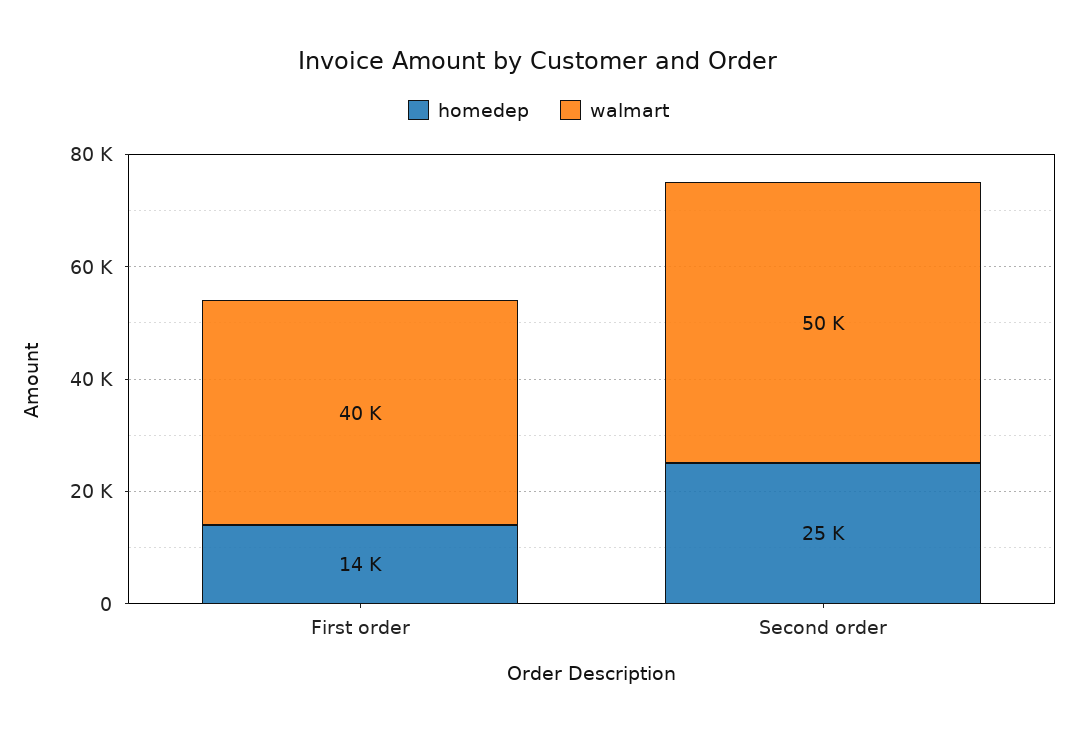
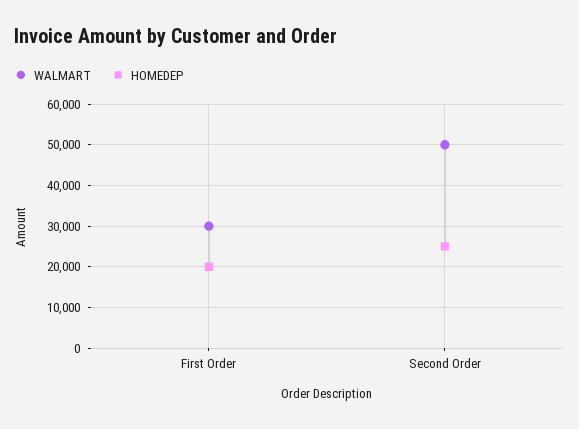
homedep, First order: 14000 -> 20000
walmart, First order: 40000 -> 30000

